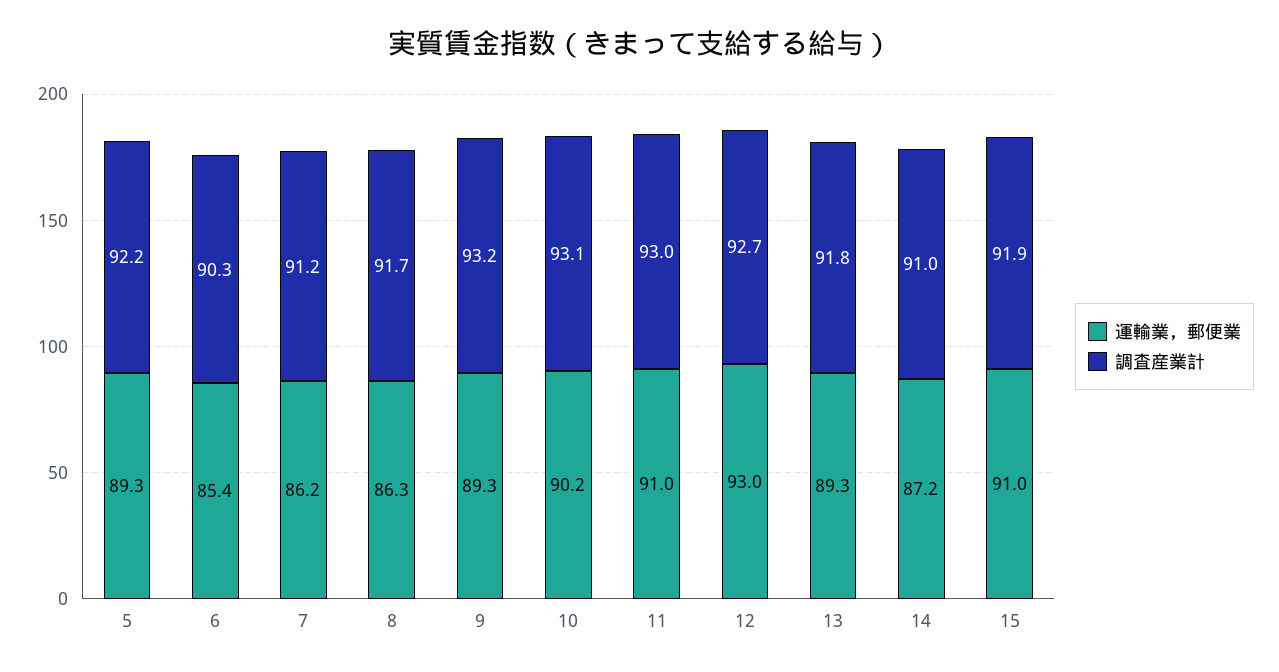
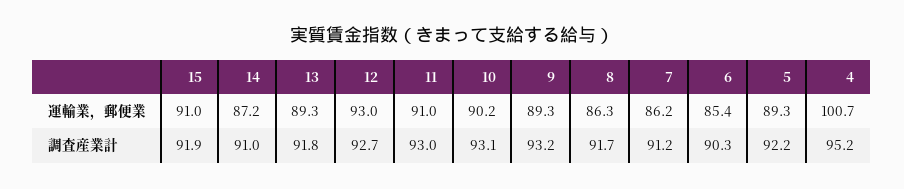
運輸業，郵便業, 4: none -> 100.7
調査産業計, 4: none -> 95.2

